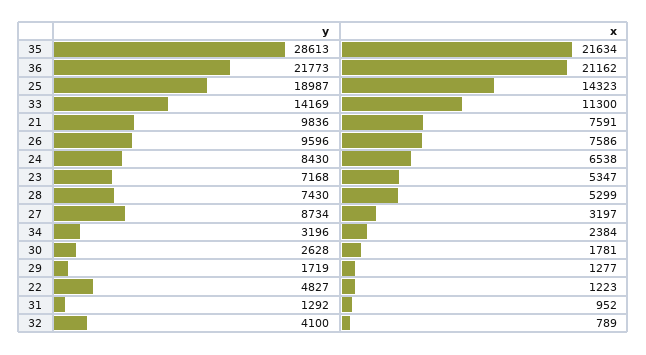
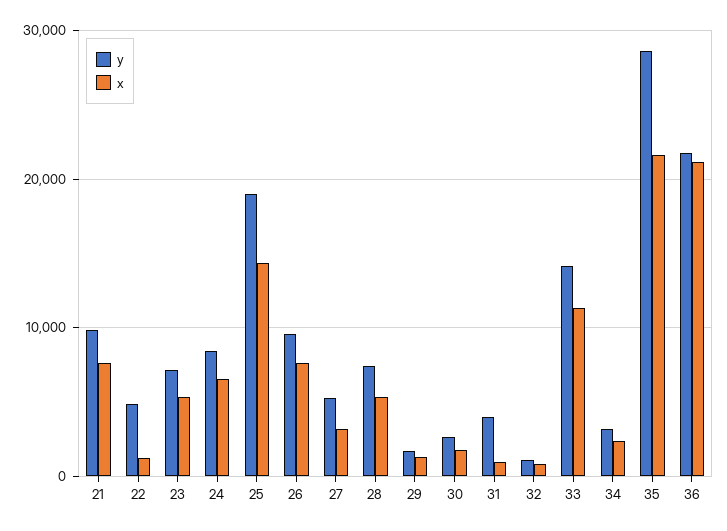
y, 27: 8734 -> 5000
y, 31: 1292 -> 4000
y, 32: 4100 -> 1000

